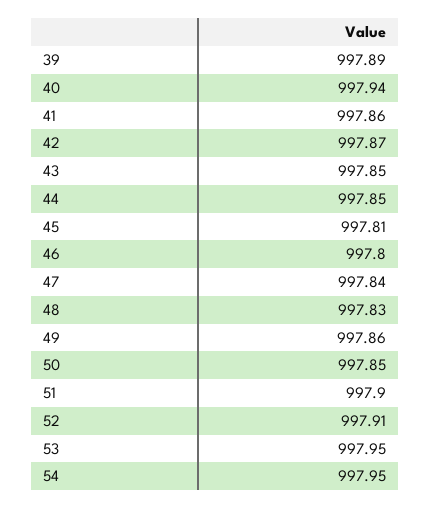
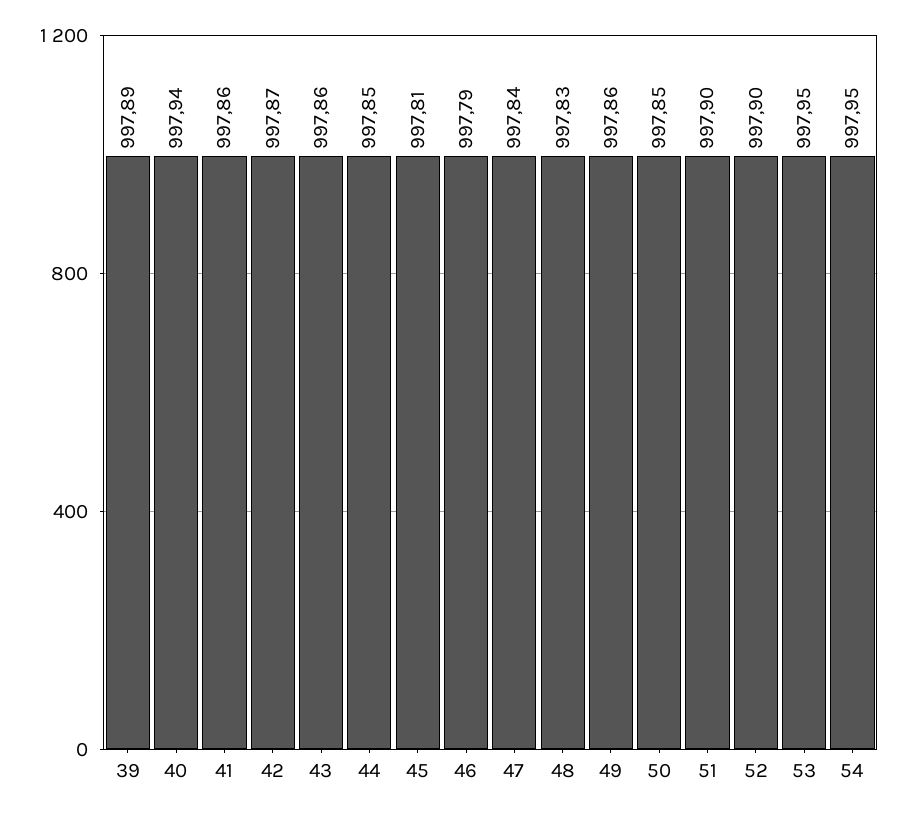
43: 997.85 -> 997.86
46: 997.8 -> 997.79
52: 997.91 -> 997.9

